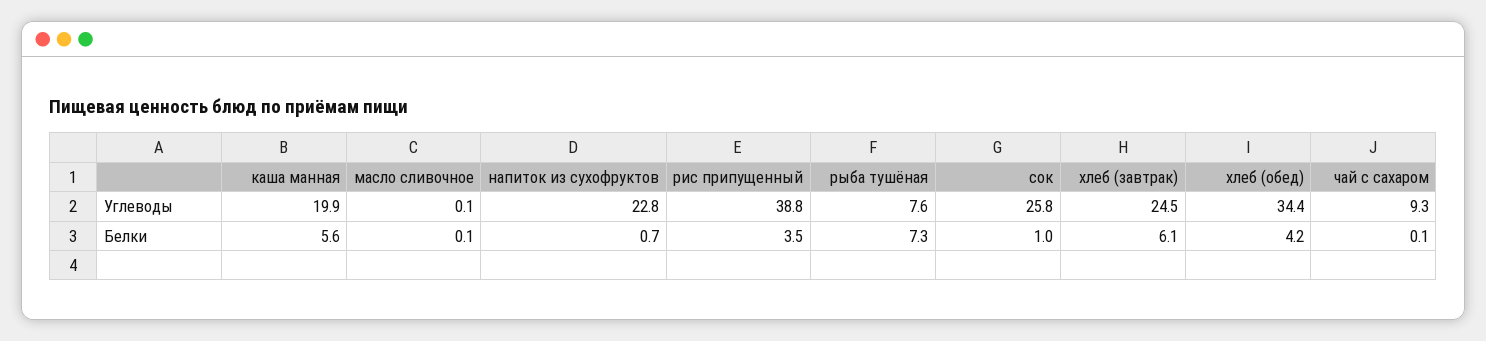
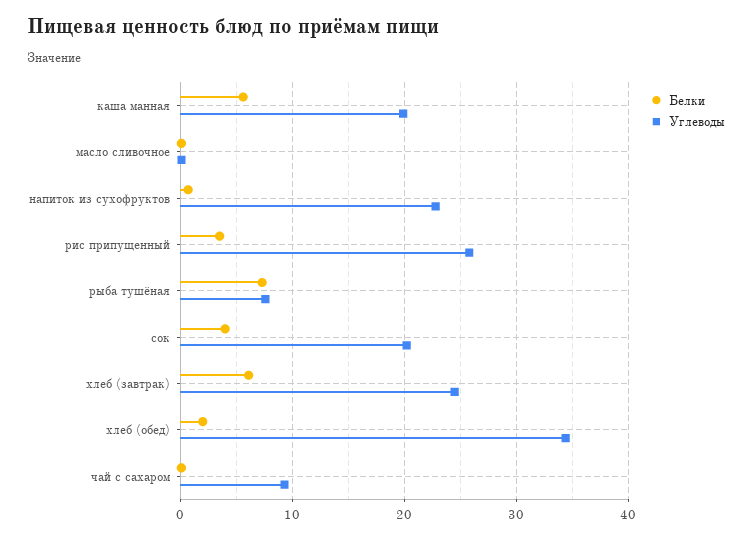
Углеводы, рис припущенный: 38.8 -> 26
Углеводы, сок: 25.8 -> 20
Белки, сок: 1 -> 4
Белки, хлеб (обед): 4.2 -> 2

